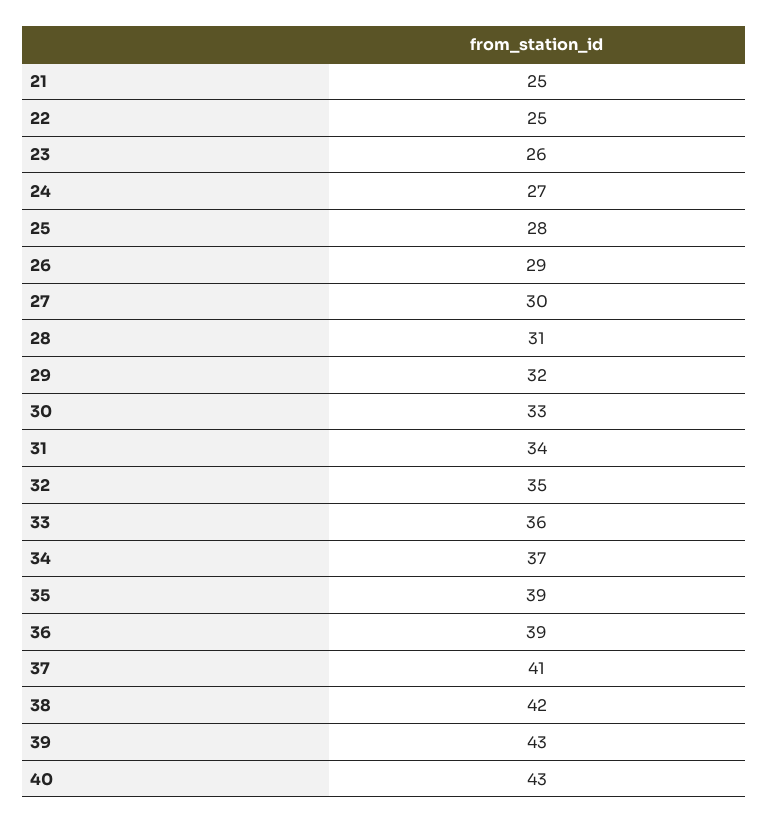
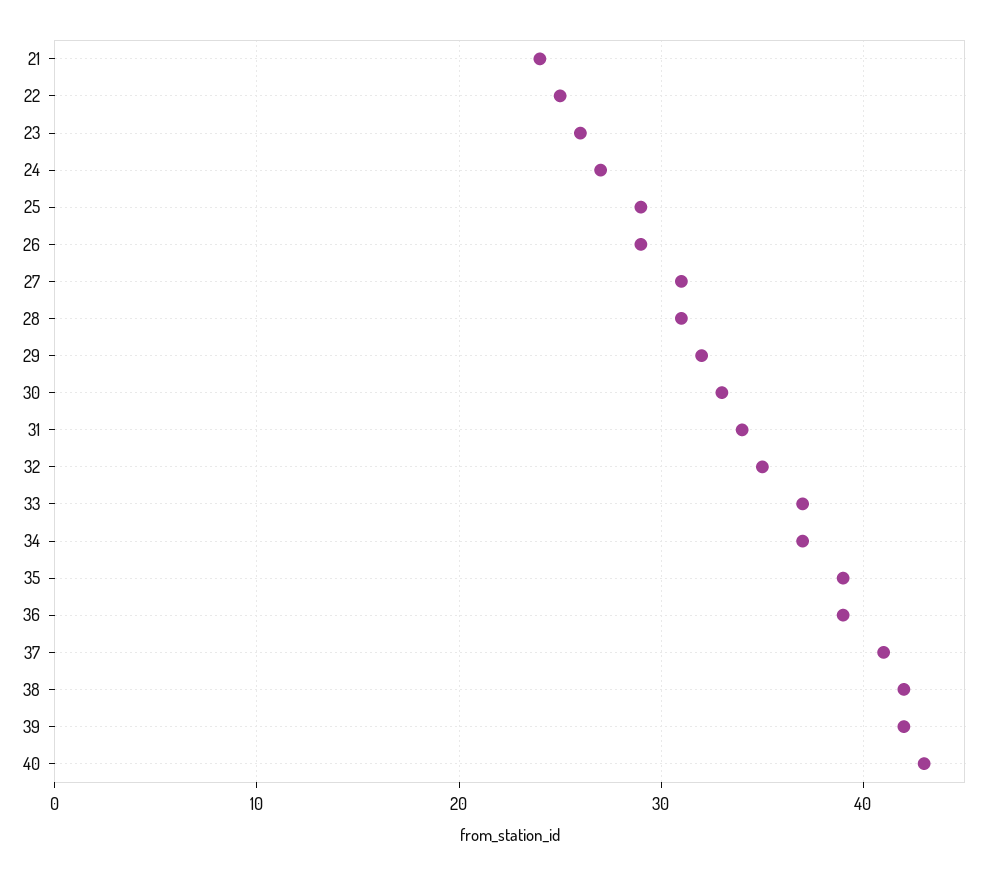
21: 25 -> 24
25: 28 -> 29
27: 30 -> 31
33: 36 -> 37
39: 43 -> 42

